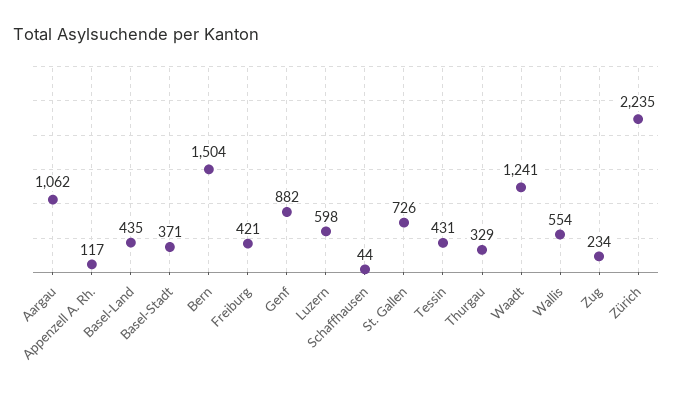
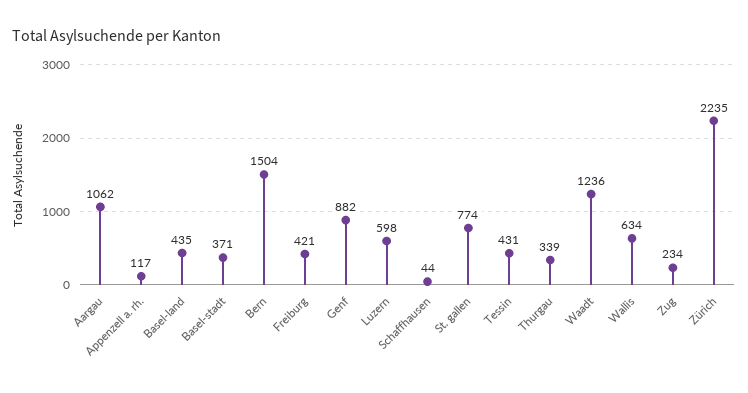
St. Gallen: 726 -> 774
Thurgau: 329 -> 339
Waadt: 1241 -> 1236
Wallis: 554 -> 634

